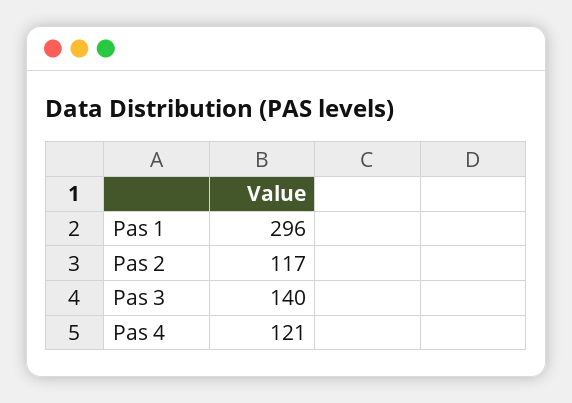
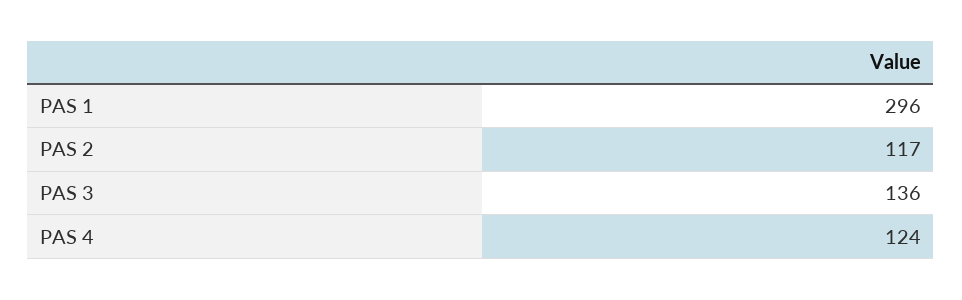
Pas 3: 140 -> 136
Pas 4: 121 -> 124

